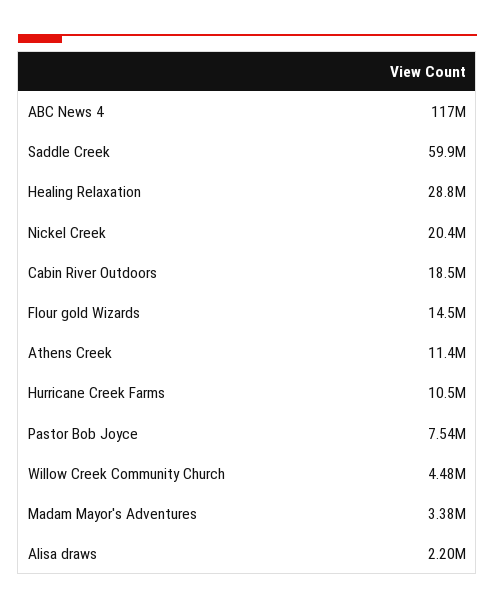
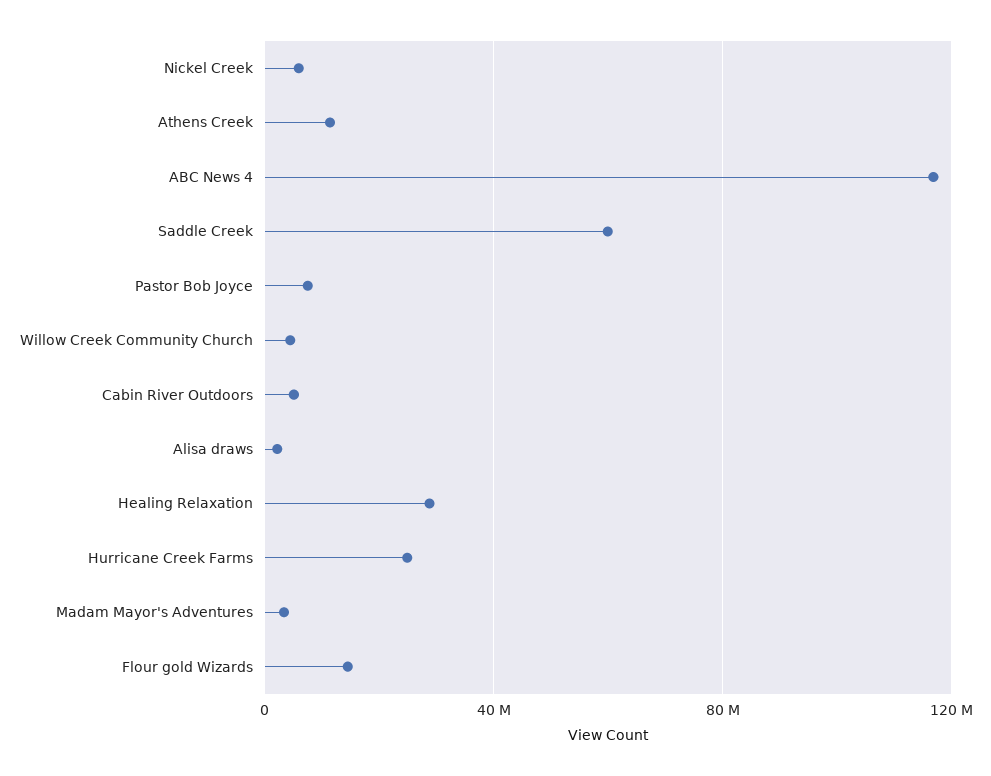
Nickel Creek: 20400000 -> 5000000
Cabin River Outdoors: 18500000 -> 5000000
Hurricane Creek Farms: 10500000 -> 25000000

